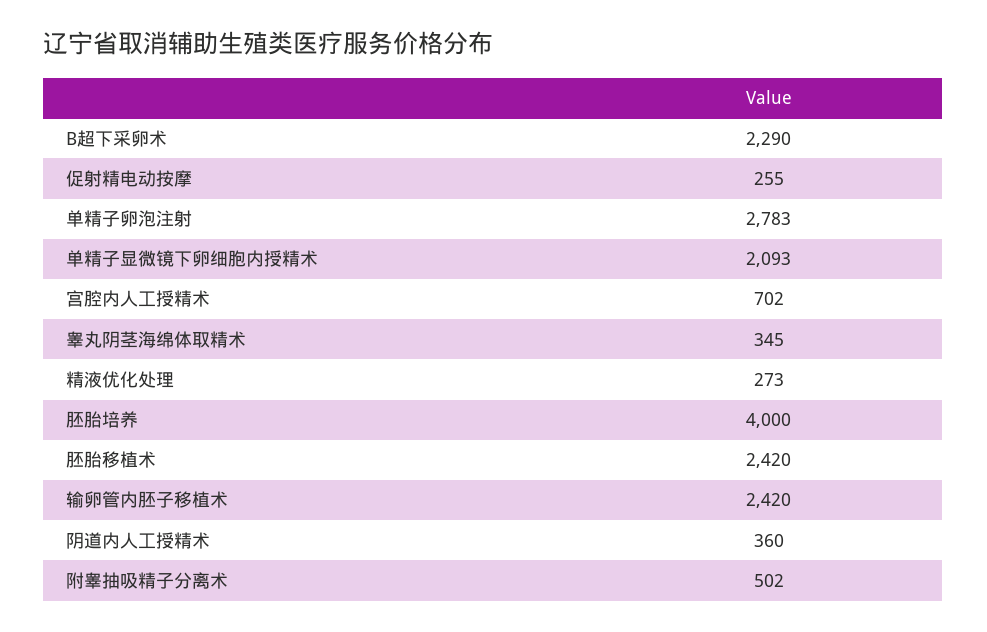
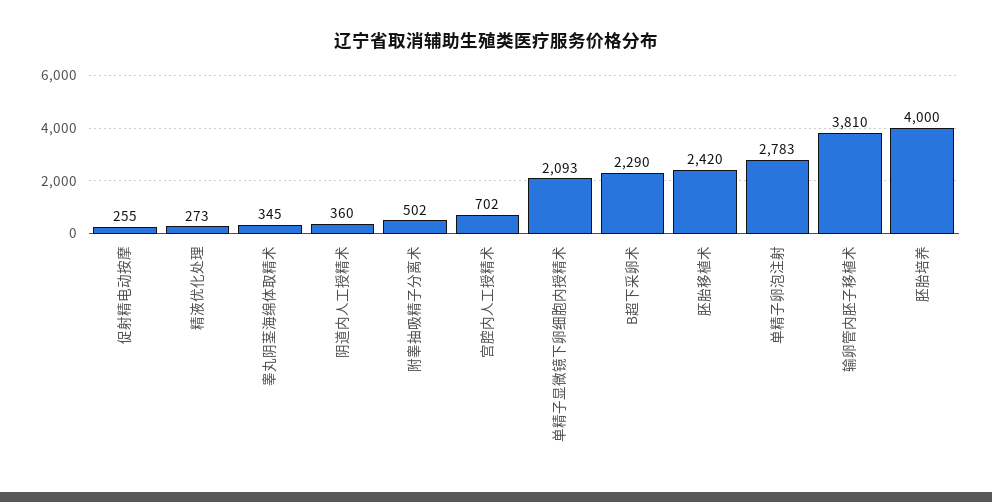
输卵管内胚子移植术: 2420 -> 3810

